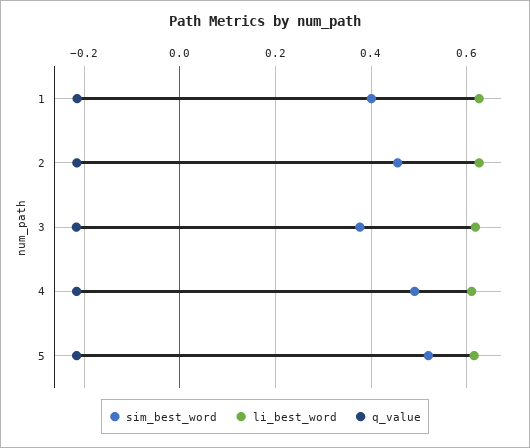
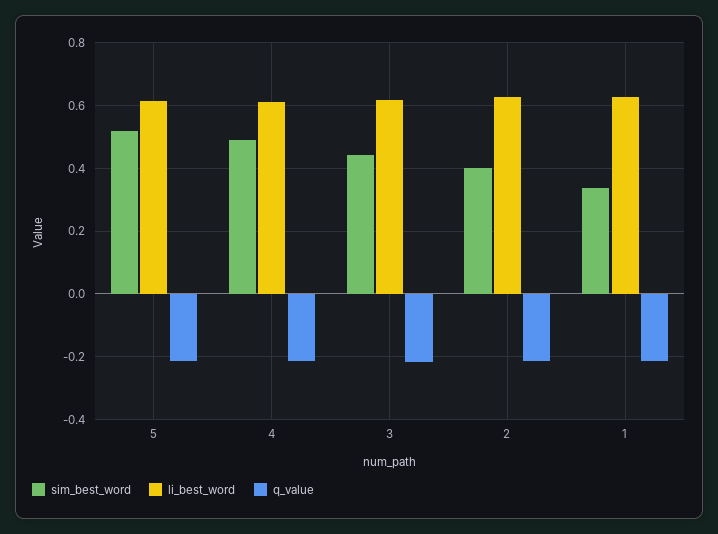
sim_best_word, 1: 0.4 -> 0.34
sim_best_word, 2: 0.46 -> 0.4
sim_best_word, 3: 0.38 -> 0.44

